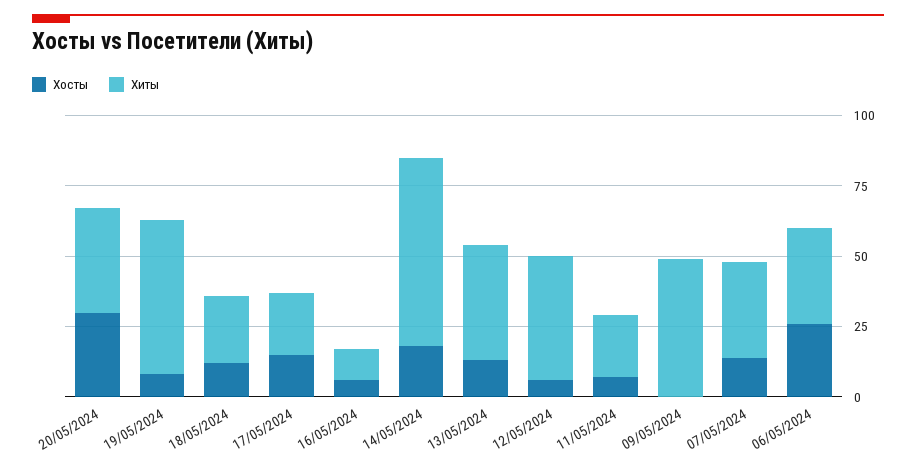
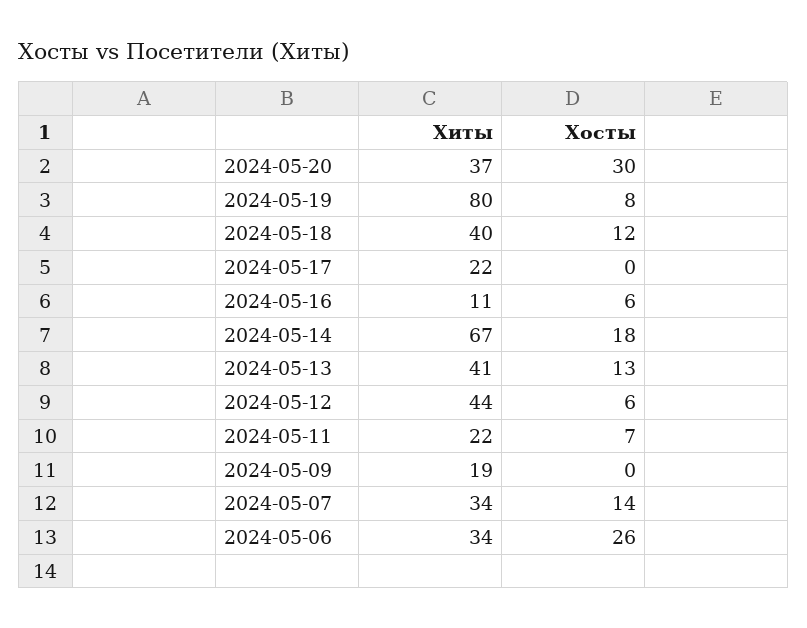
Хиты, 19/05/2024: 55 -> 80
Хиты, 18/05/2024: 25 -> 40
Хосты, 17/05/2024: 15 -> 0
Хиты, 09/05/2024: 50 -> 19

